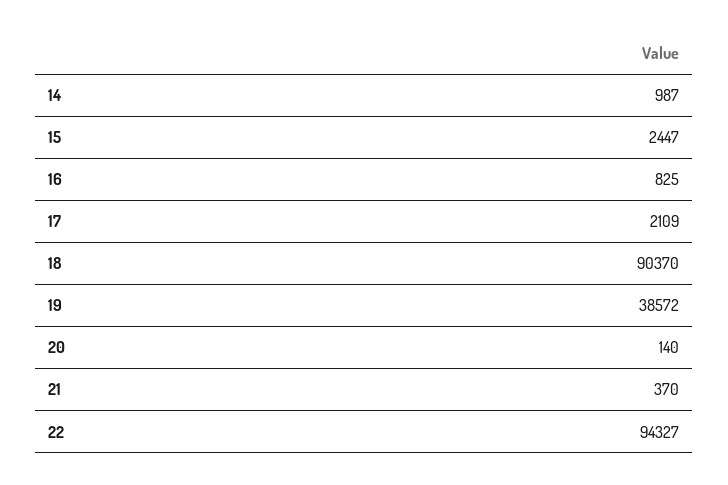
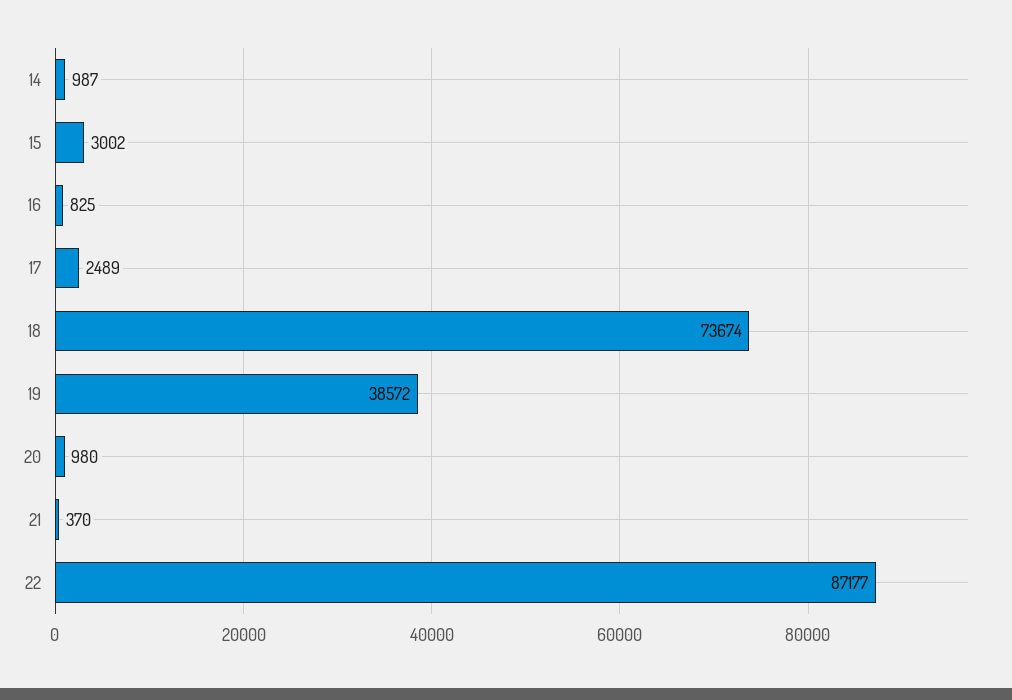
15: 2447 -> 3002
17: 2109 -> 2489
18: 90370 -> 73674
20: 140 -> 980
22: 94327 -> 87177

